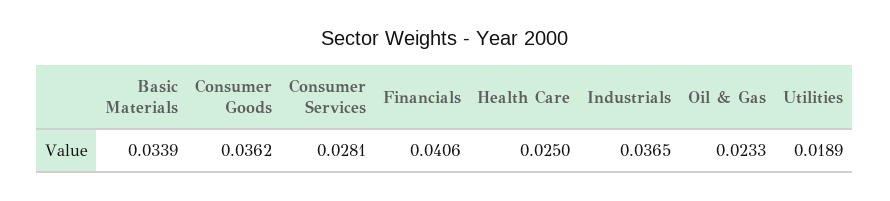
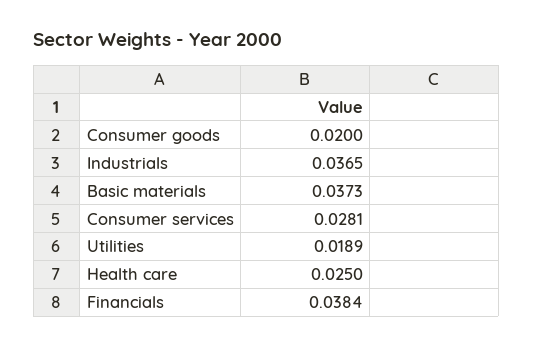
Basic Materials: 0.0339 -> 0.0373
Consumer Goods: 0.0362 -> 0.02
Financials: 0.0406 -> 0.0384
Oil & Gas: 0.0233 -> none

